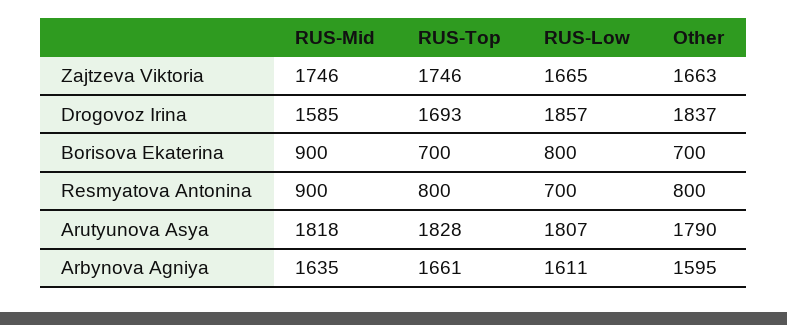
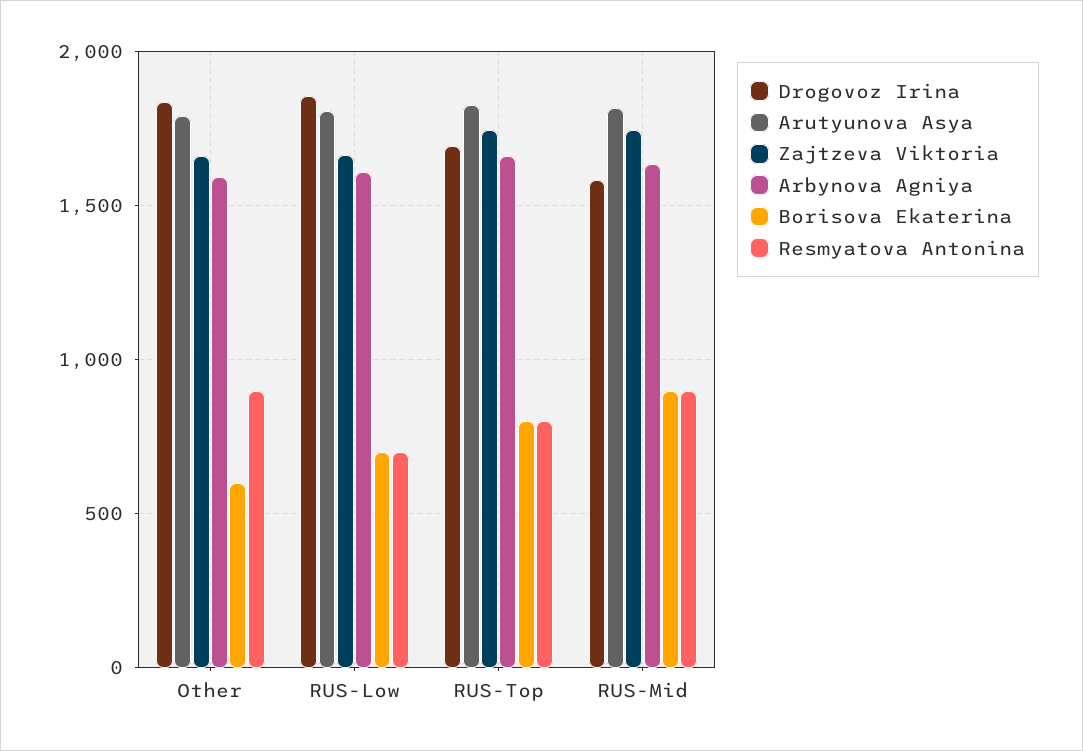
Borisova Ekaterina, RUS-Top: 700 -> 800
Borisova Ekaterina, RUS-Low: 800 -> 700
Borisova Ekaterina, Other: 700 -> 600
Resmyatova Antonina, Other: 800 -> 900

